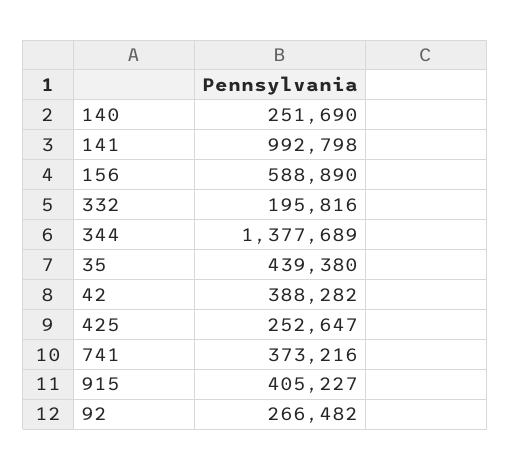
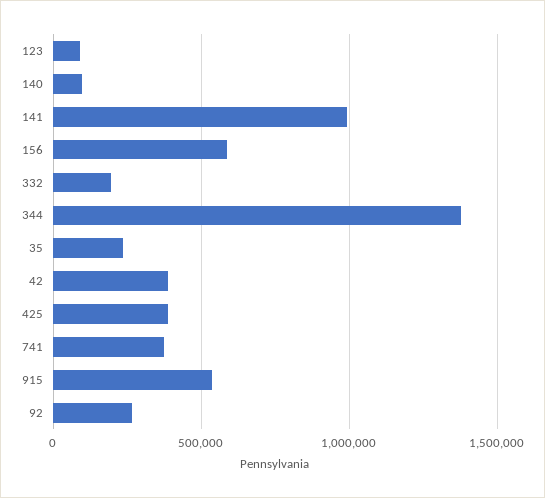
140: 251690 -> 100000
35: 439380 -> 250000
425: 252647 -> 400000
915: 405227 -> 550000
123: none -> 100000

